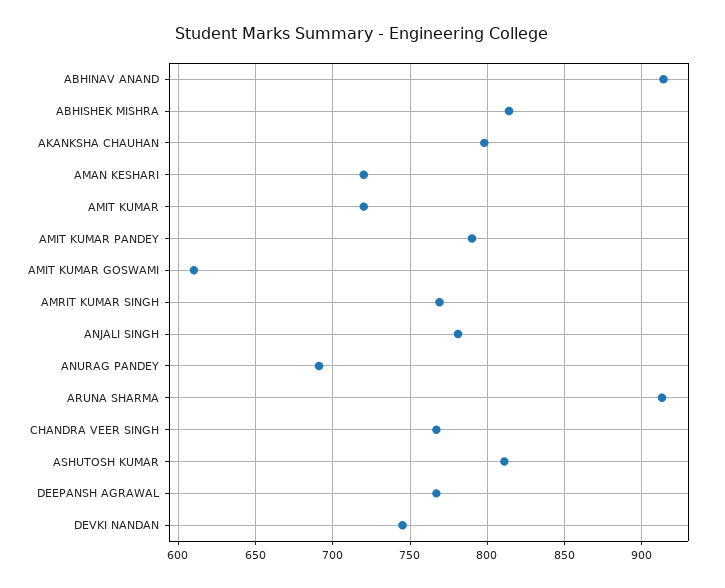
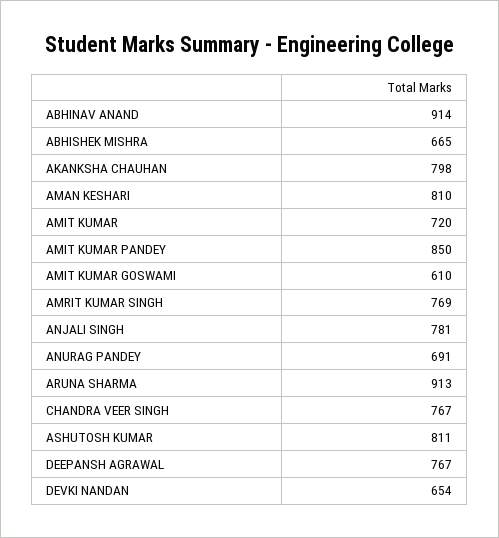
ABHISHEK MISHRA: 815 -> 665
AMAN KESHARI: 720 -> 810
AMIT KUMAR PANDEY: 790 -> 850
DEVKI NANDAN: 745 -> 654

